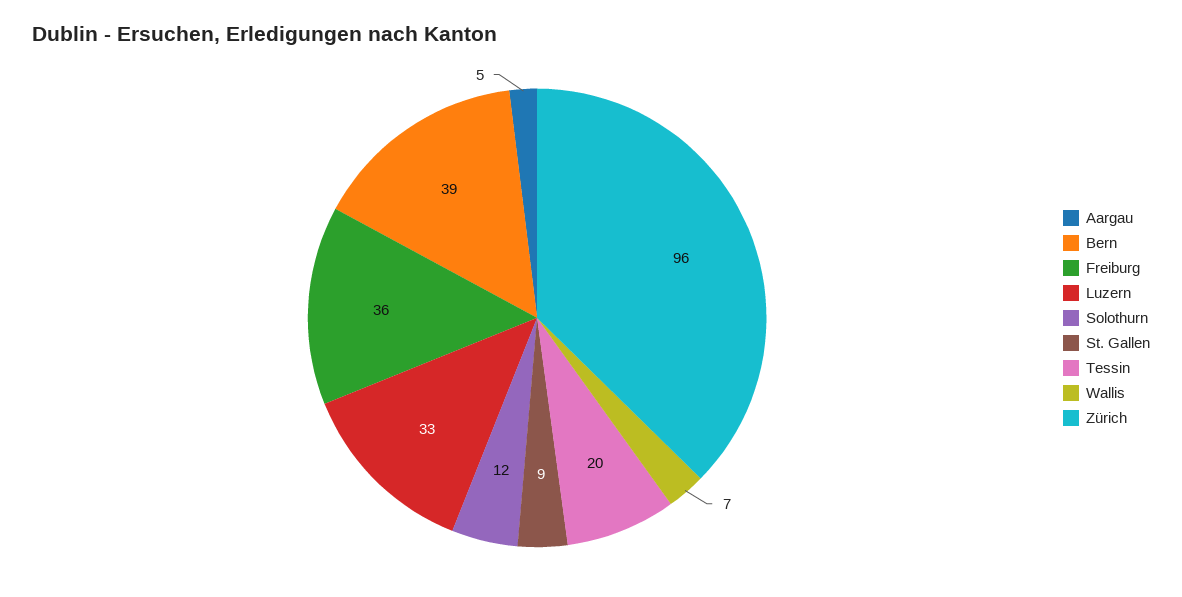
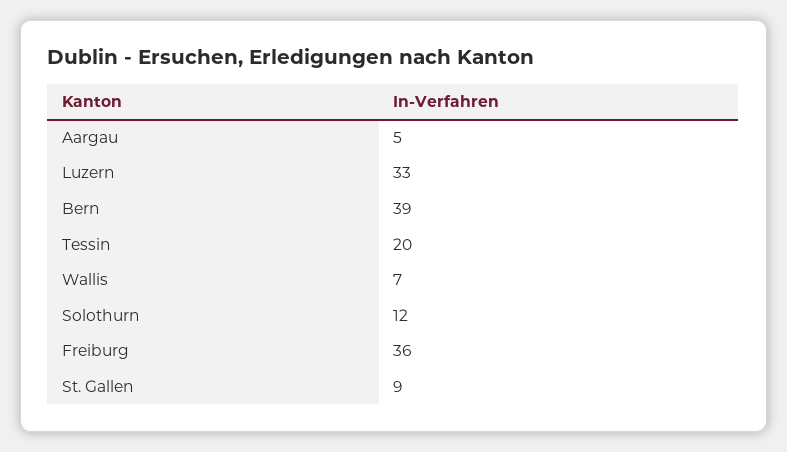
Zürich: 96 -> none

